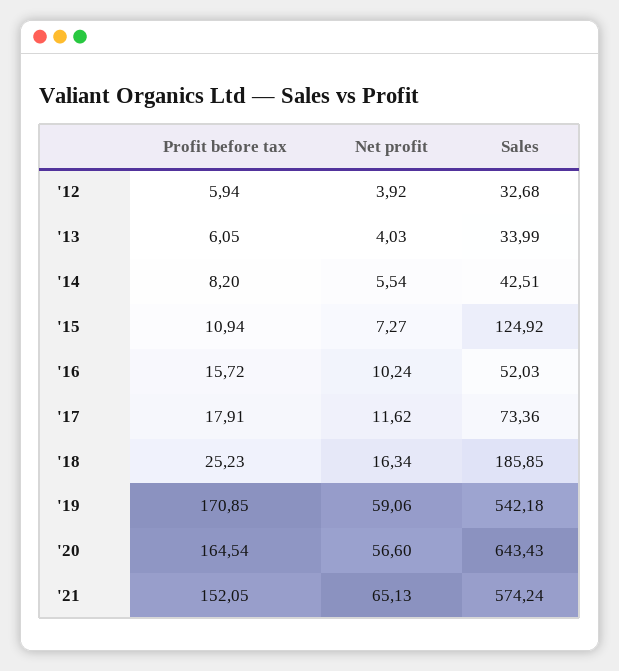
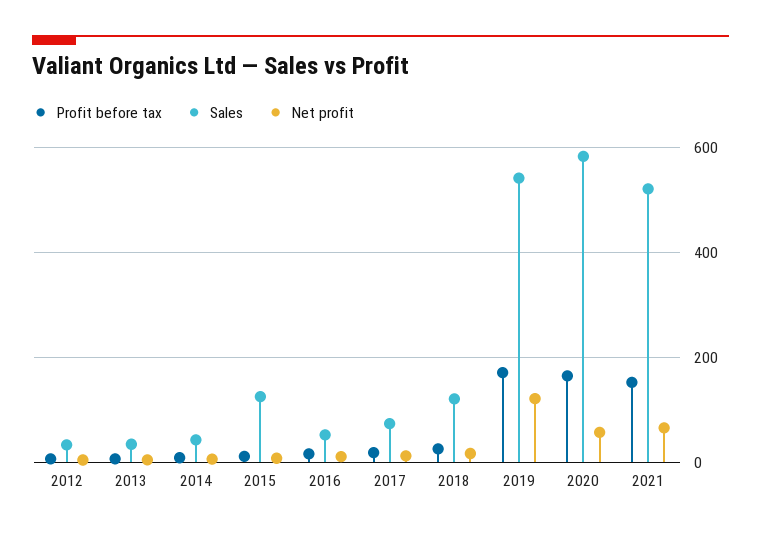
Sales, '18: 185.85 -> 120
Net profit, '19: 59.06 -> 120
Sales, '20: 643.43 -> 580
Sales, '21: 574.24 -> 520

